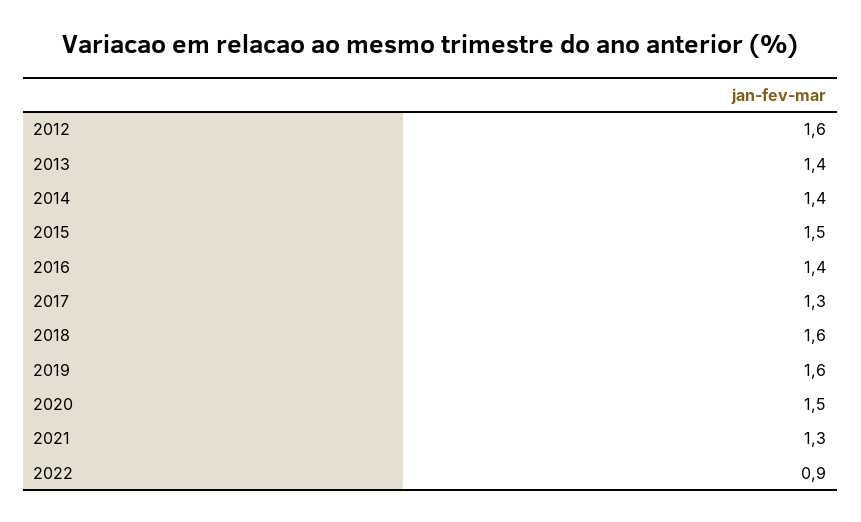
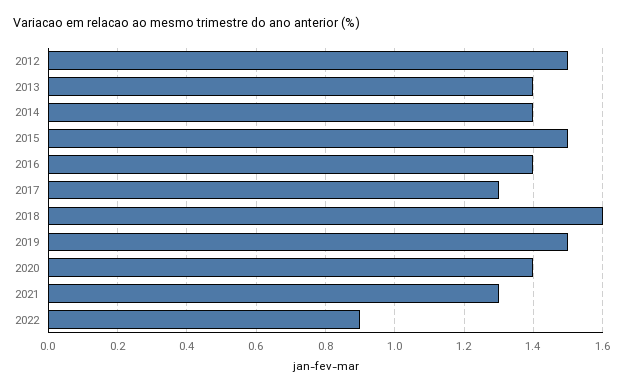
2012: 1.6 -> 1.5
2019: 1.6 -> 1.5
2020: 1.5 -> 1.4

